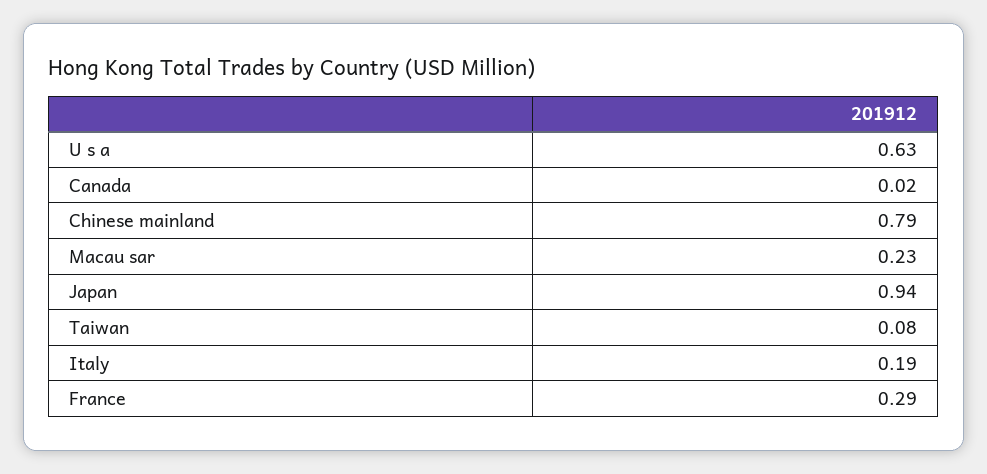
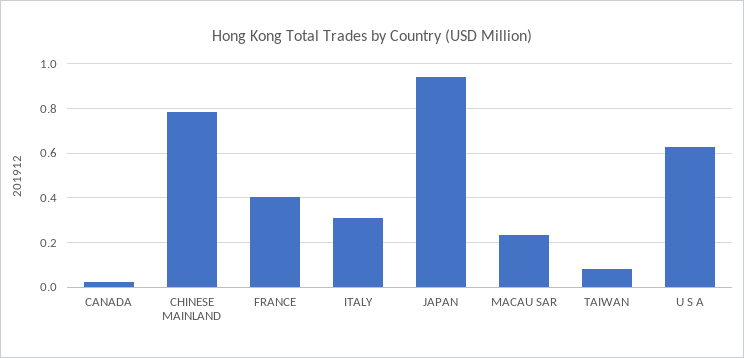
Italy: 0.19 -> 0.3
France: 0.29 -> 0.4

